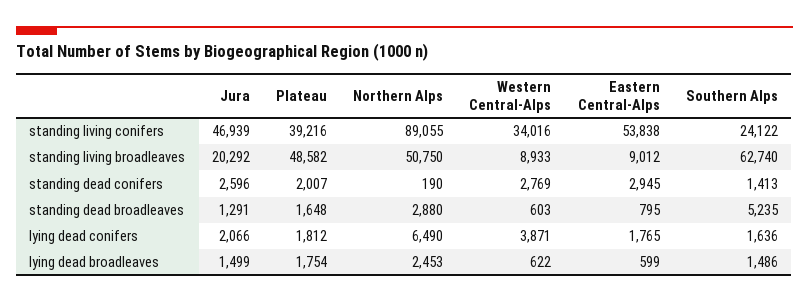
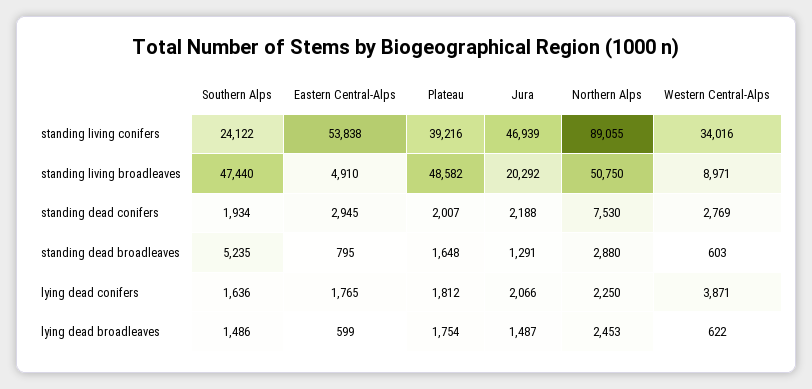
Western Central-Alps, standing living broadleaves: 8933 -> 8971
Eastern Central-Alps, standing living broadleaves: 9012 -> 4910
Southern Alps, standing living broadleaves: 62740 -> 47440
Jura, standing dead conifers: 2596 -> 2188
Northern Alps, standing dead conifers: 190 -> 7530
Southern Alps, standing dead conifers: 1413 -> 1934
Northern Alps, lying dead conifers: 6490 -> 2250
Jura, lying dead broadleaves: 1499 -> 1487

